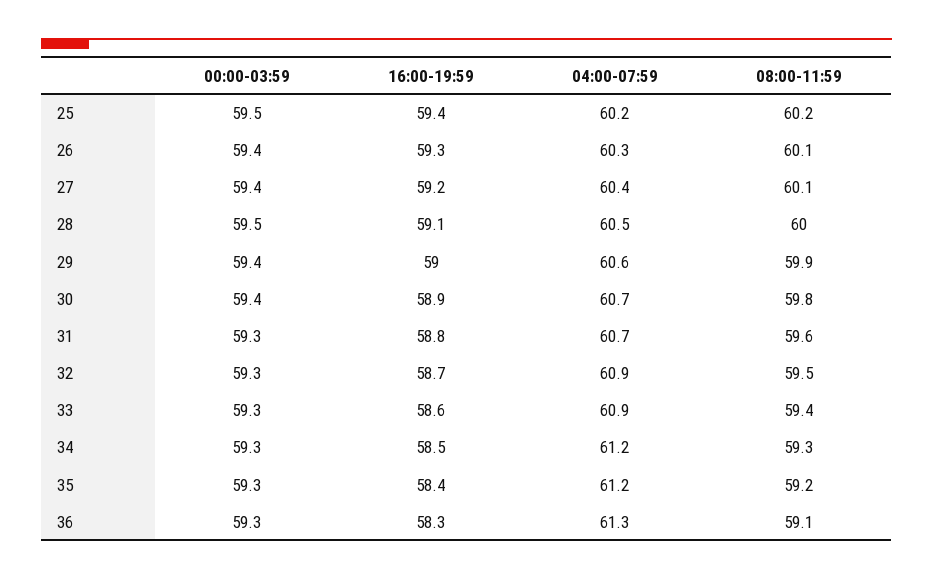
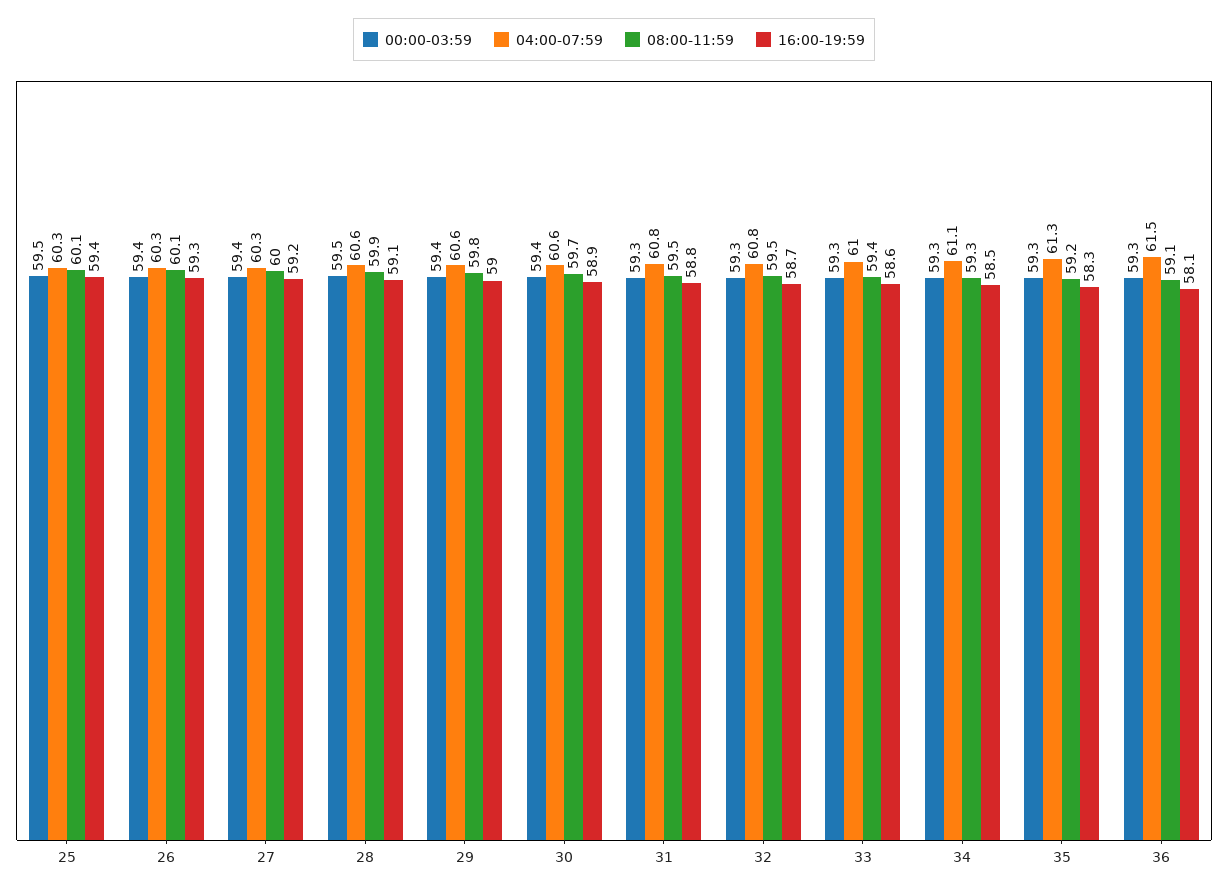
04:00-07:59, 25: 60.2 -> 60.3
08:00-11:59, 25: 60.2 -> 60.1
04:00-07:59, 27: 60.4 -> 60.3
08:00-11:59, 27: 60.1 -> 60
04:00-07:59, 28: 60.5 -> 60.6
08:00-11:59, 28: 60 -> 59.9
08:00-11:59, 29: 59.9 -> 59.8
04:00-07:59, 30: 60.7 -> 60.6
08:00-11:59, 30: 59.8 -> 59.7
04:00-07:59, 31: 60.7 -> 60.8
08:00-11:59, 31: 59.6 -> 59.5
04:00-07:59, 32: 60.9 -> 60.8
04:00-07:59, 33: 60.9 -> 61
04:00-07:59, 34: 61.2 -> 61.1
16:00-19:59, 35: 58.4 -> 58.3
04:00-07:59, 35: 61.2 -> 61.3
16:00-19:59, 36: 58.3 -> 58.1
04:00-07:59, 36: 61.3 -> 61.5

